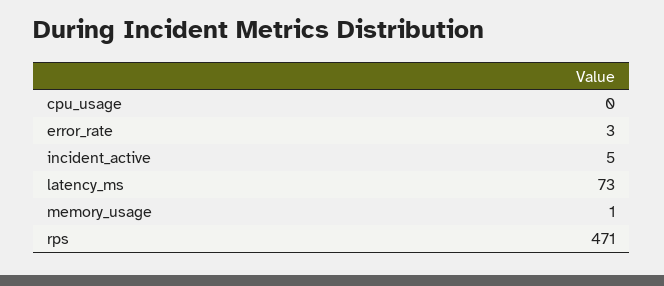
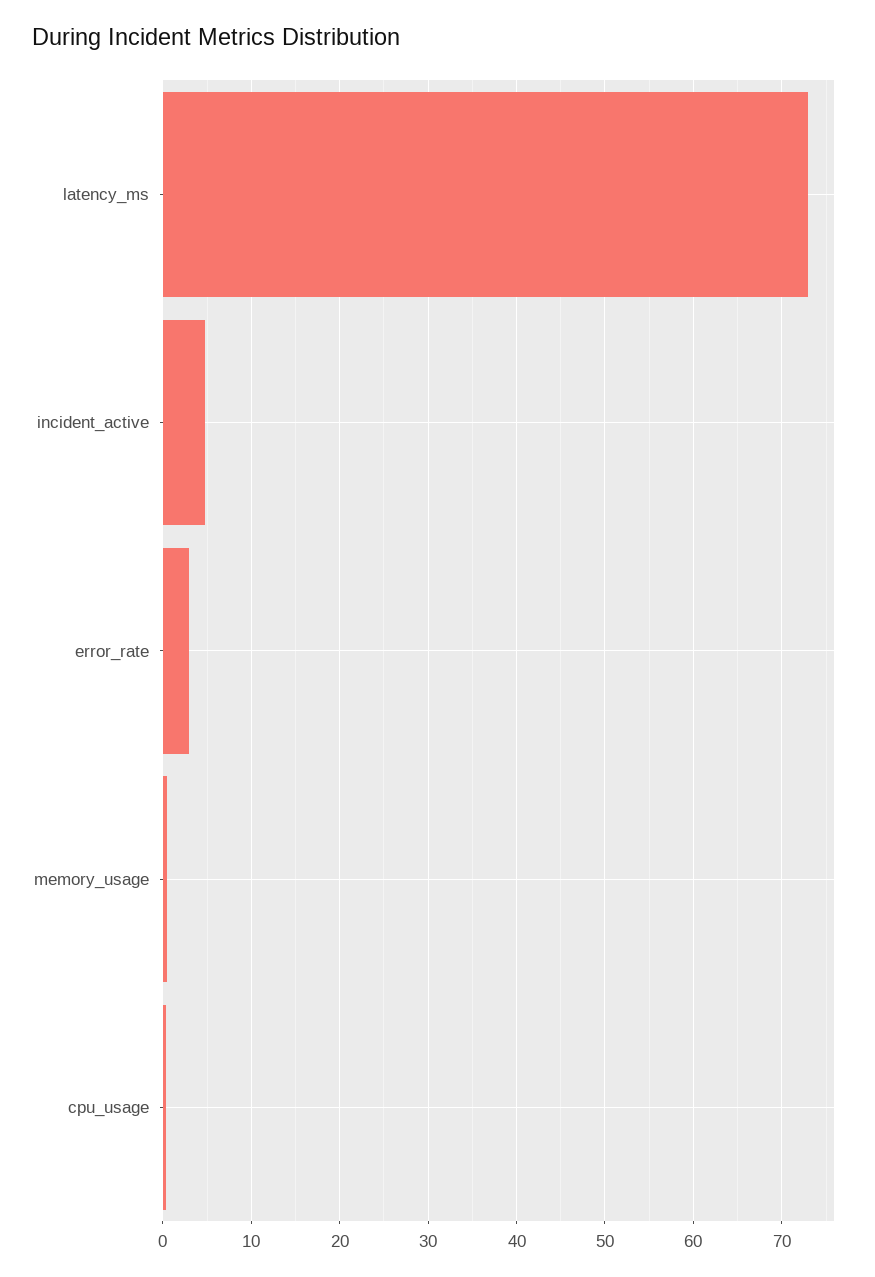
rps: 471 -> none

